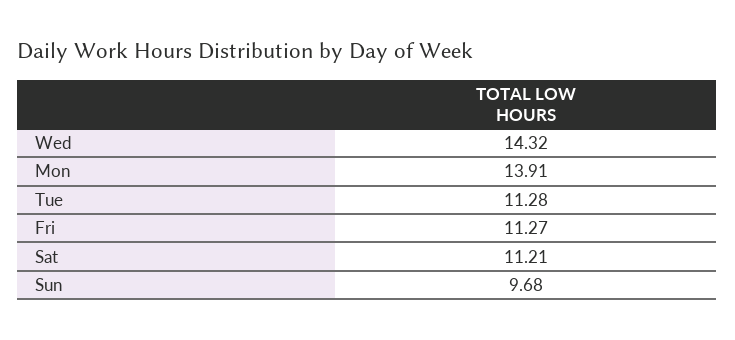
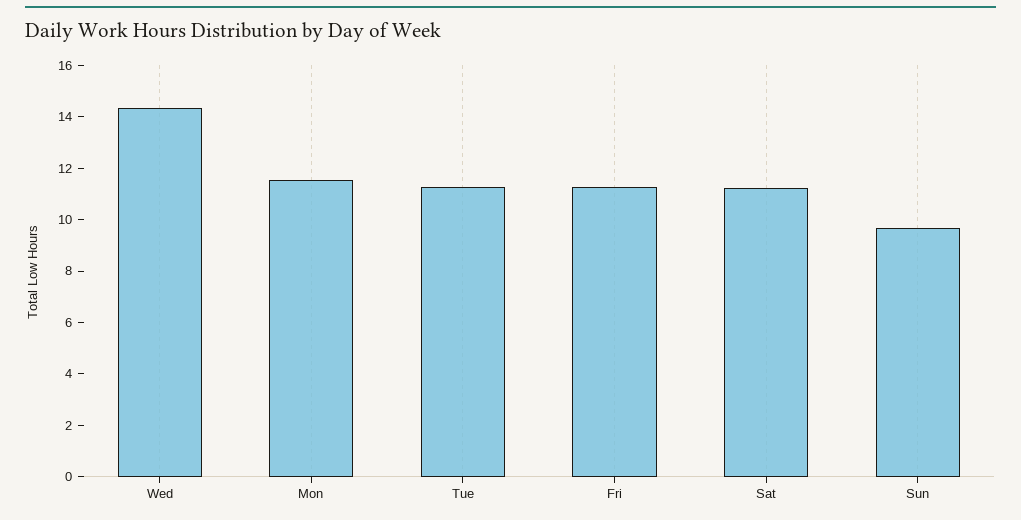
Mon: 13.91 -> 11.5

